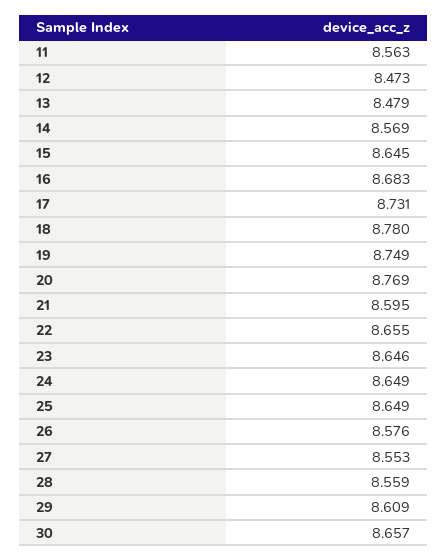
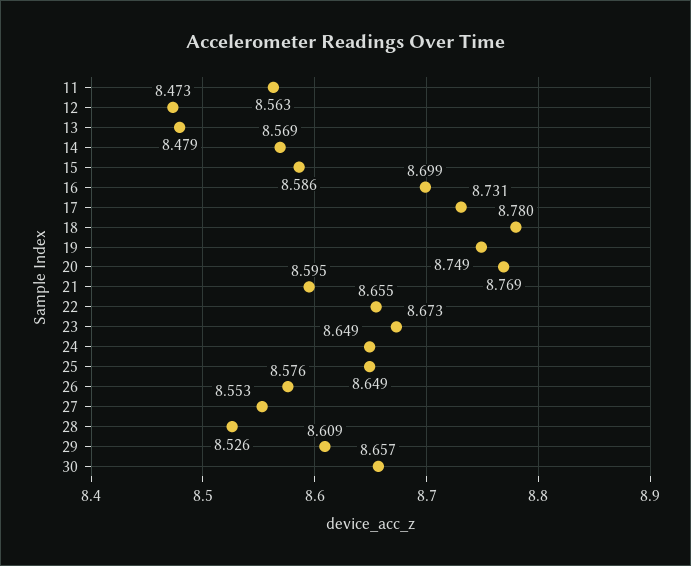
15: 8.645 -> 8.586
16: 8.683 -> 8.699
23: 8.646 -> 8.673
28: 8.559 -> 8.526

